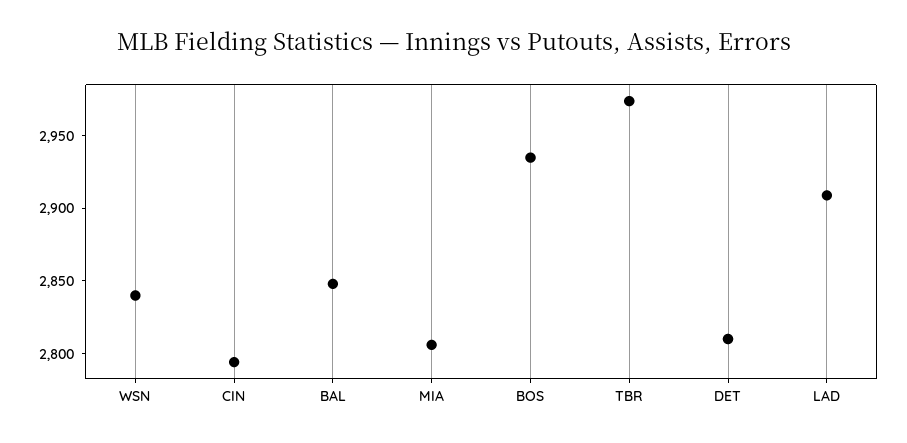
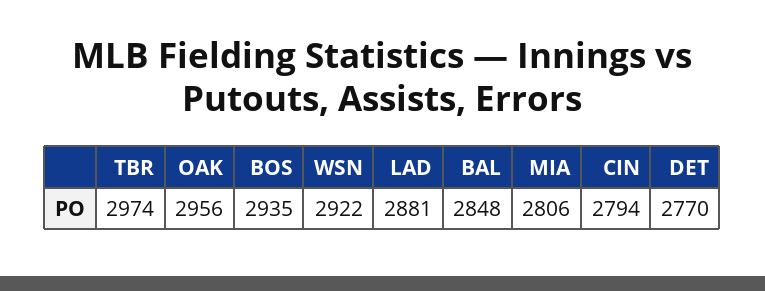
WSN: 2840 -> 2922
DET: 2810 -> 2770
LAD: 2910 -> 2881
OAK: none -> 2956

